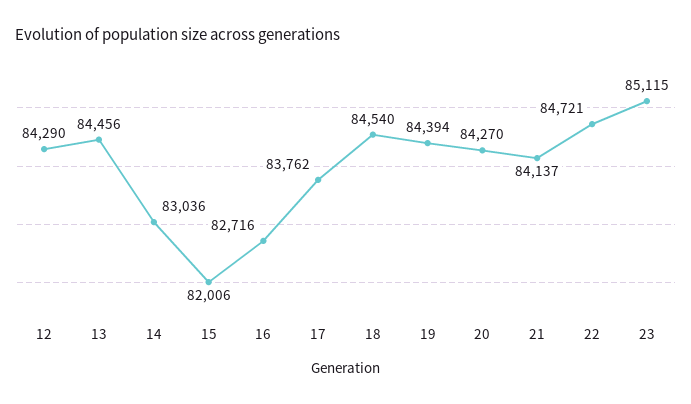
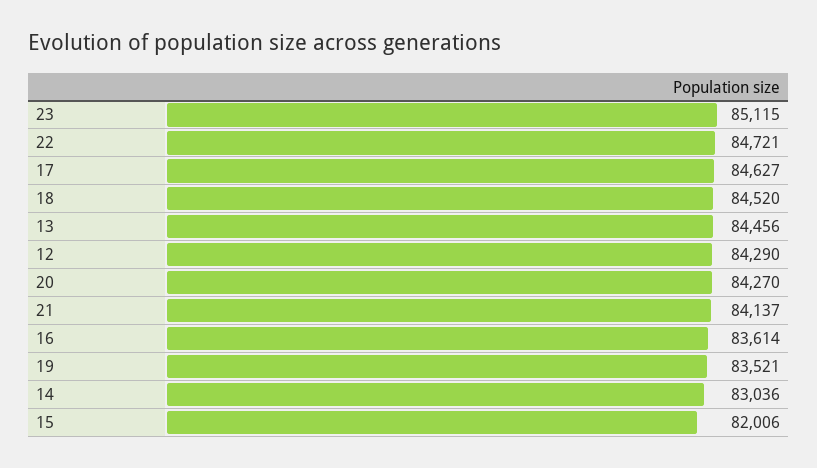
16: 82716 -> 83614
17: 83762 -> 84627
18: 84540 -> 84520
19: 84394 -> 83521

